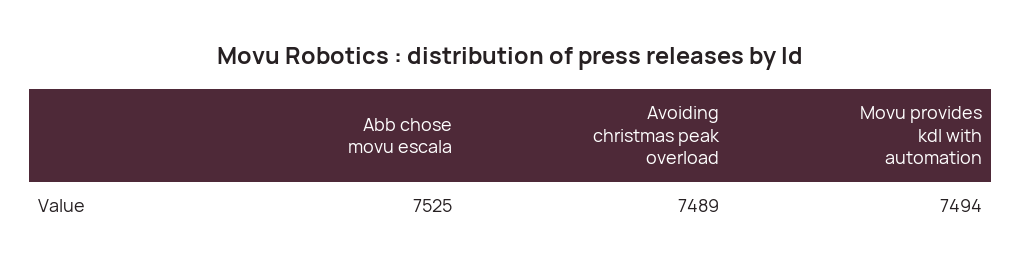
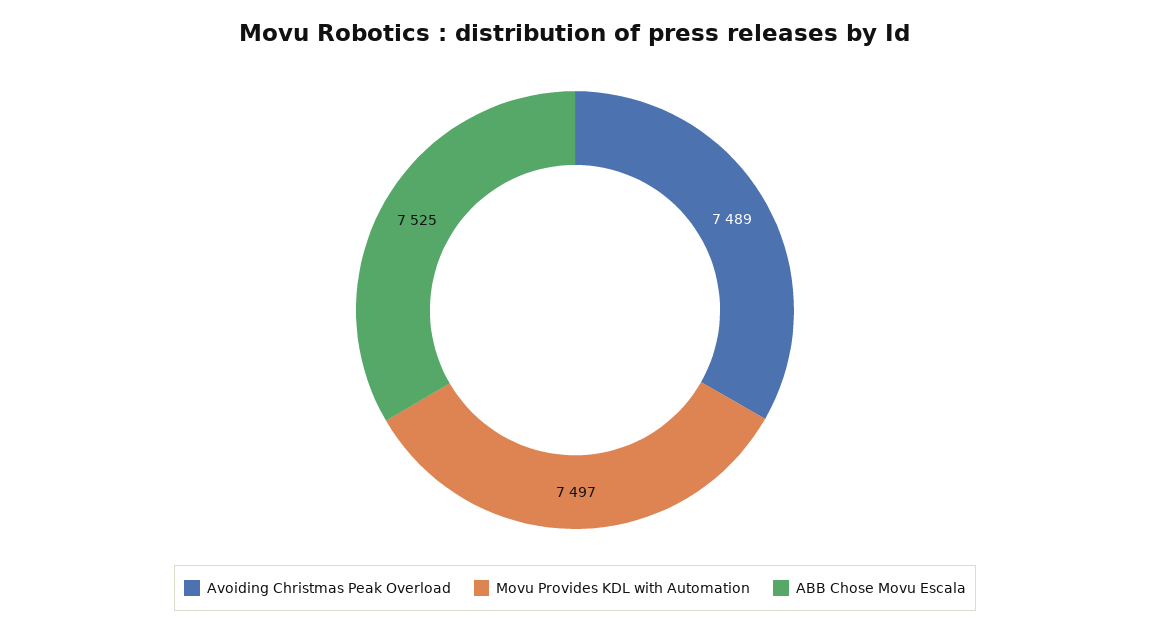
Movu provides kdl with automation: 7494 -> 7497

